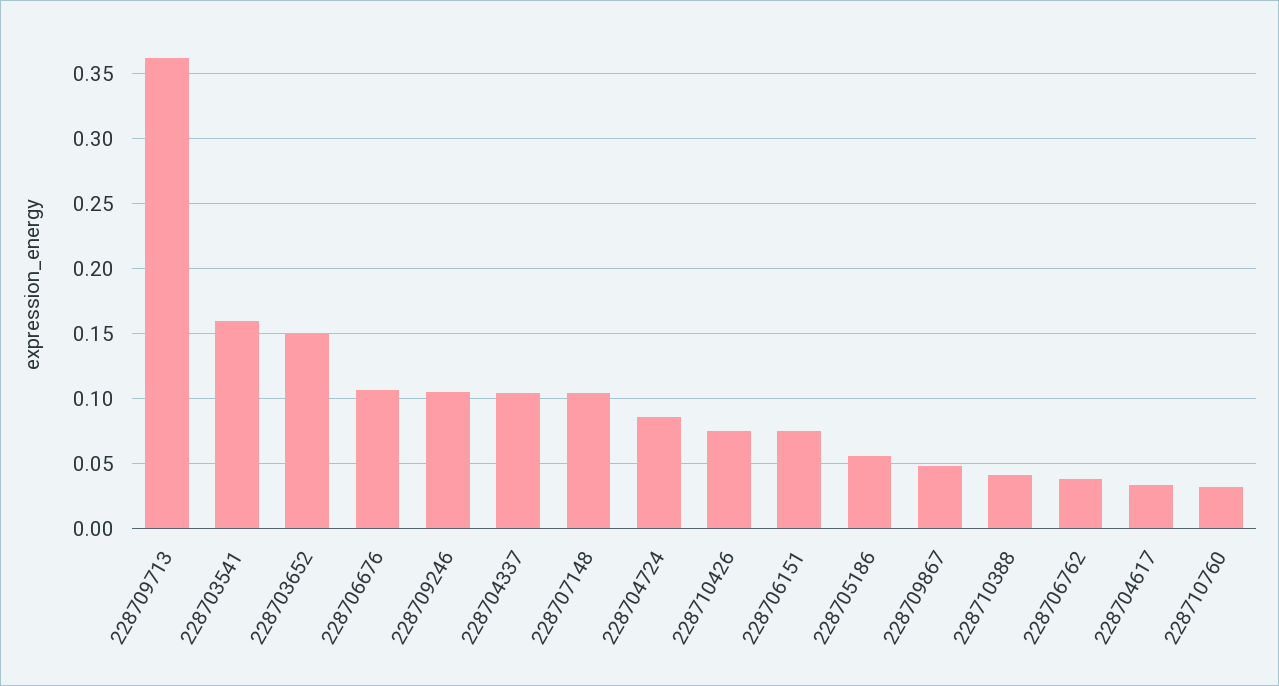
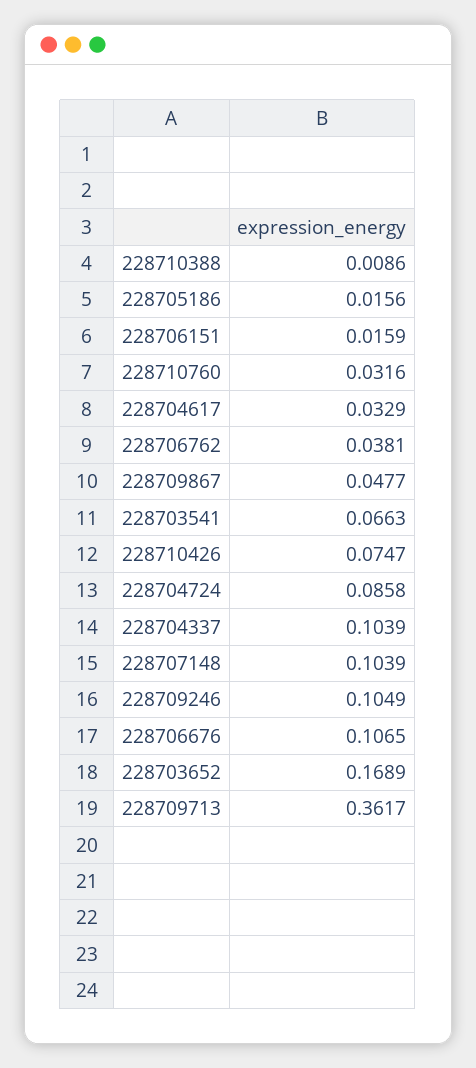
228703541: 0.16 -> 0.0663
228703652: 0.15 -> 0.1689
228706151: 0.075 -> 0.0159
228705186: 0.055 -> 0.0156
228710388: 0.04 -> 0.0086

